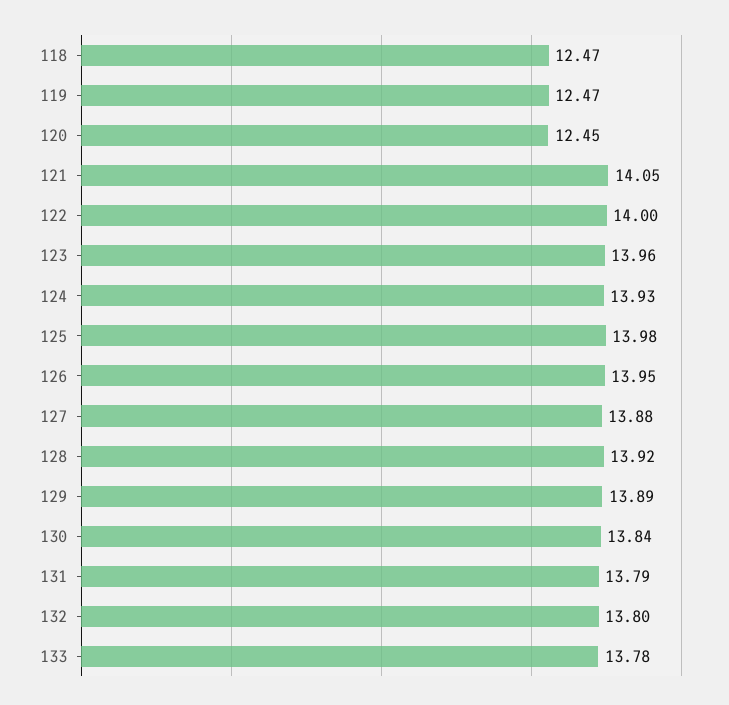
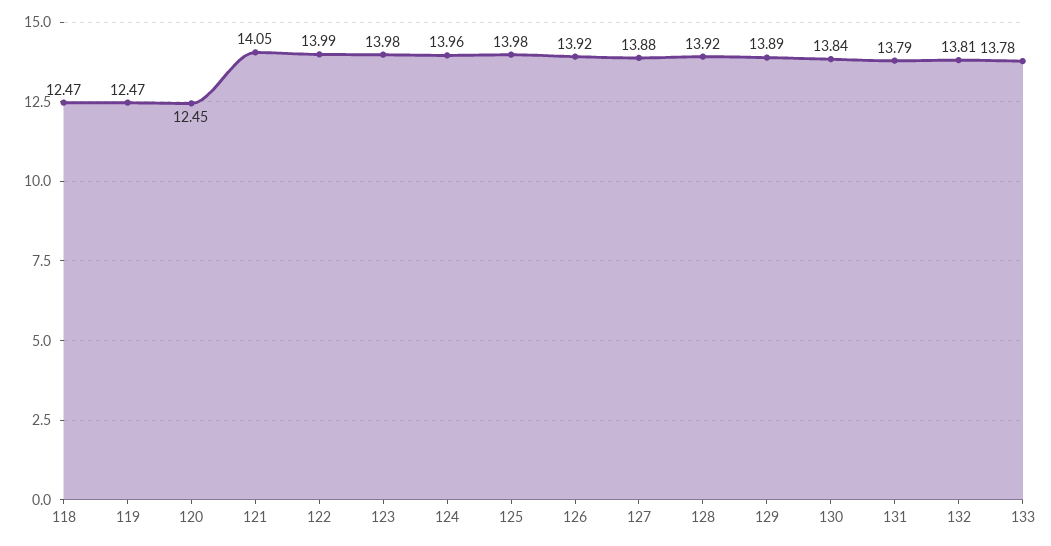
122: 14 -> 13.99
123: 13.96 -> 13.98
124: 13.93 -> 13.96
126: 13.95 -> 13.92
132: 13.8 -> 13.81

